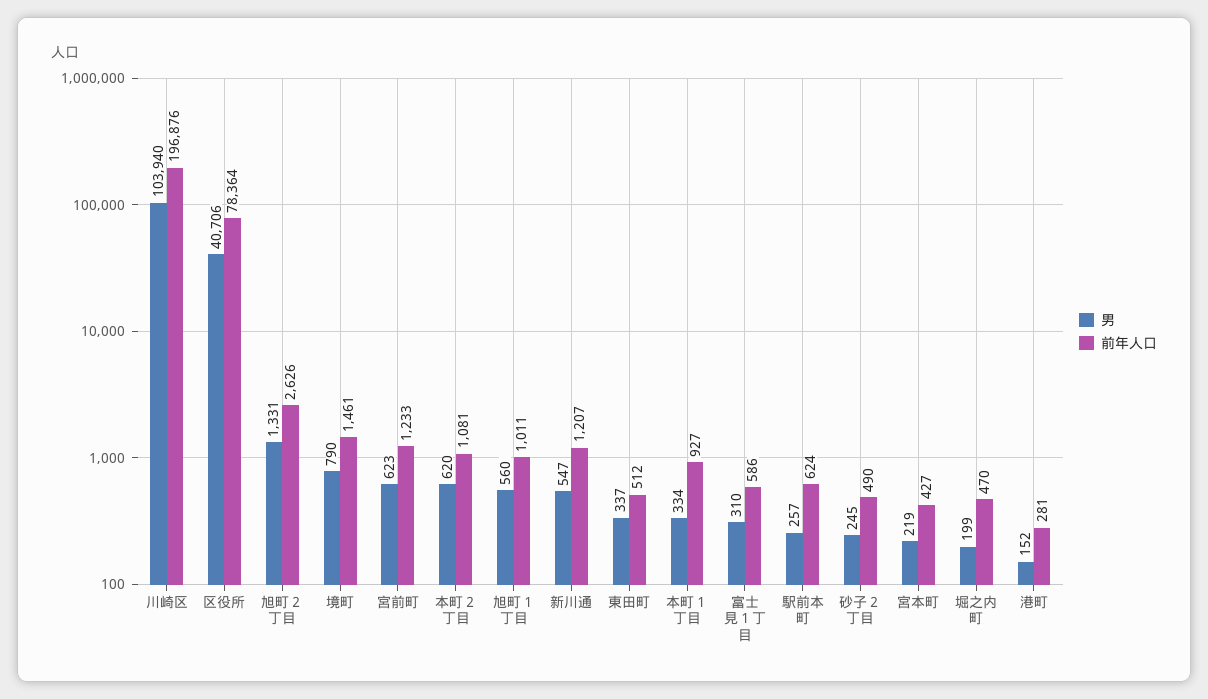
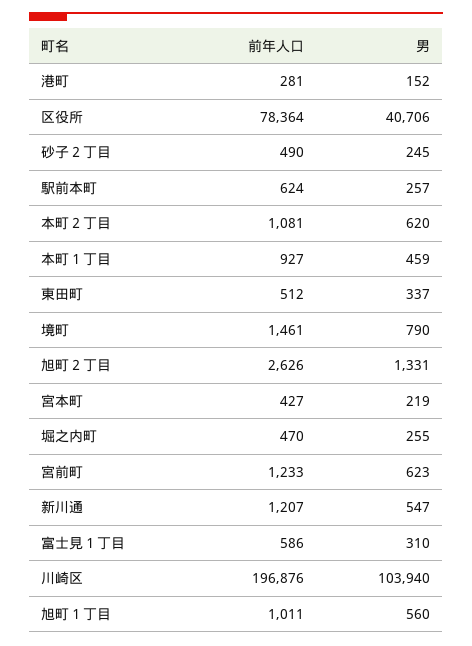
男, 本町１丁目: 334 -> 459
男, 堀之内町: 199 -> 255

